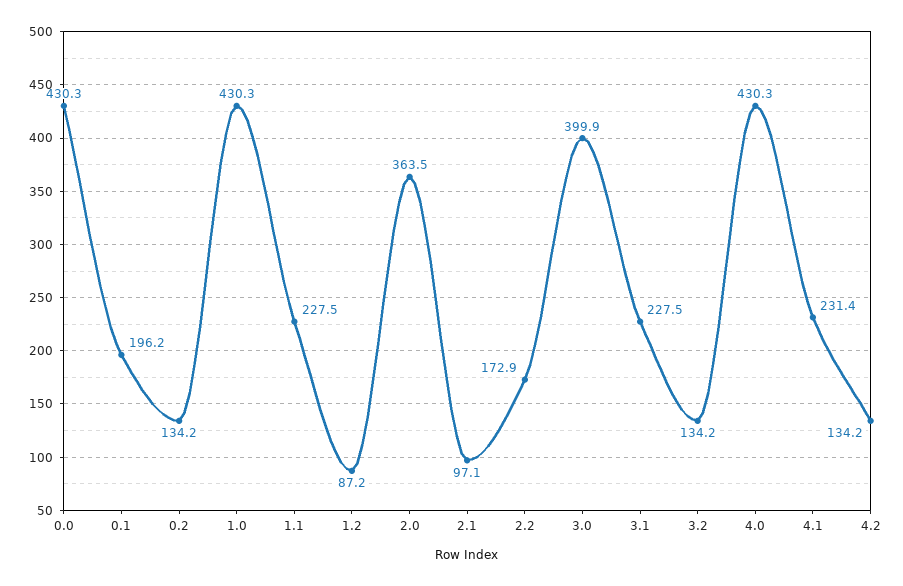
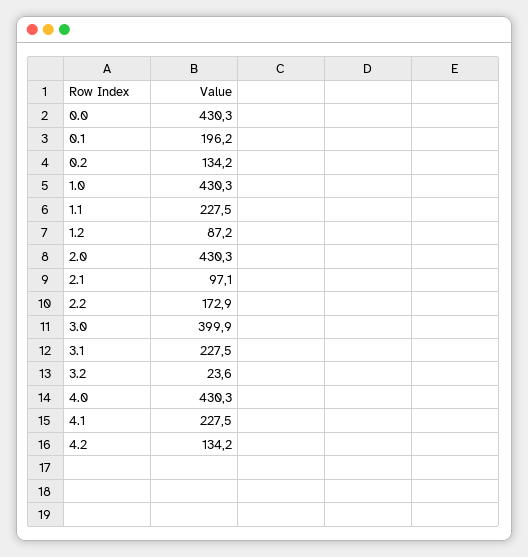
2.0: 363.5 -> 430.3
3.2: 134.2 -> 23.6
4.1: 231.4 -> 227.5

